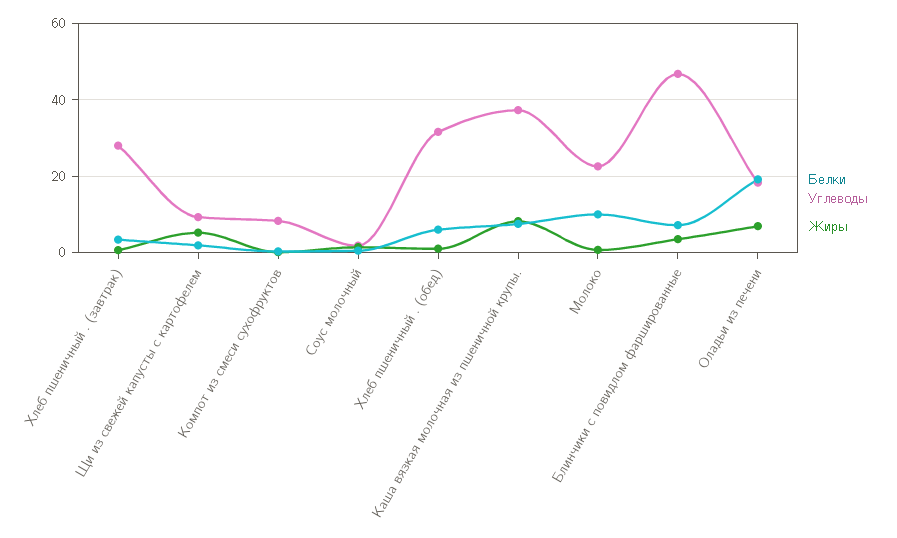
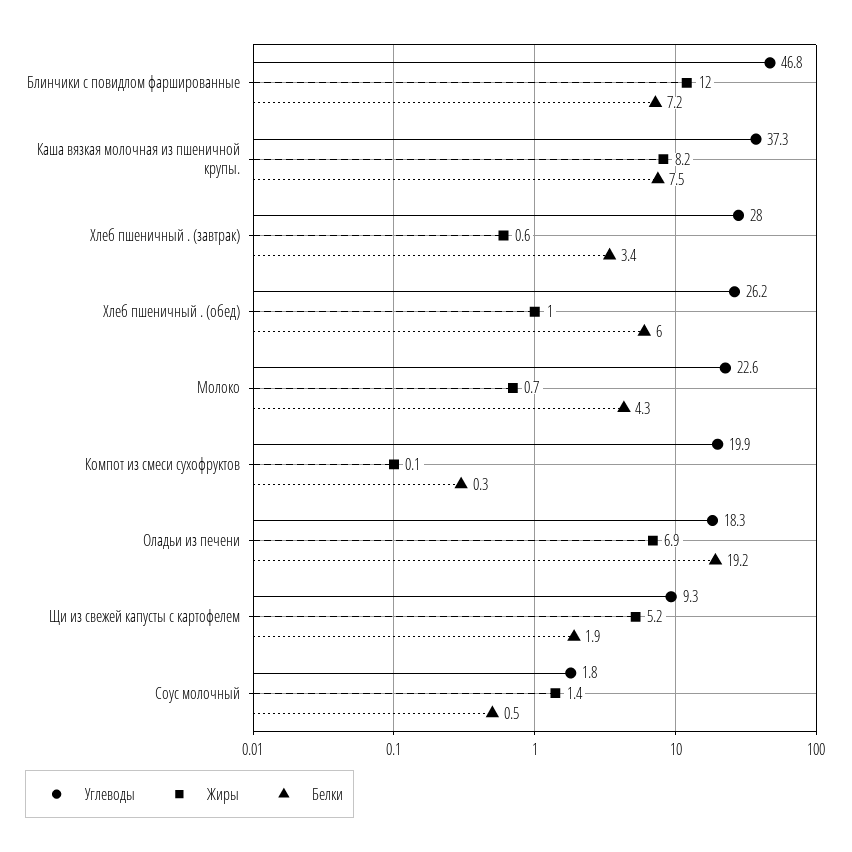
Углеводы, Компот из смеси сухофруктов: 8 -> 19.9
Углеводы, Хлеб пшеничный . (обед): 32 -> 26.2
Белки, Молоко: 10 -> 4.3
Жиры, Блинчики с повидлом фаршированные: 4 -> 12

